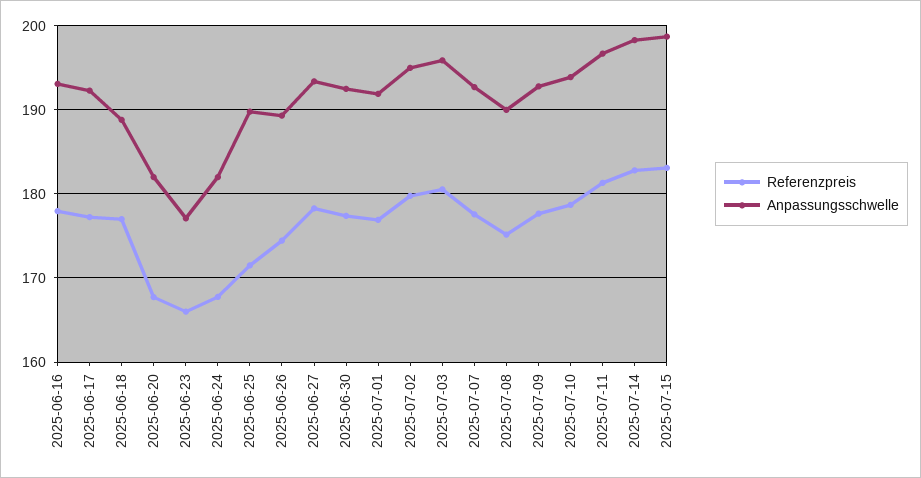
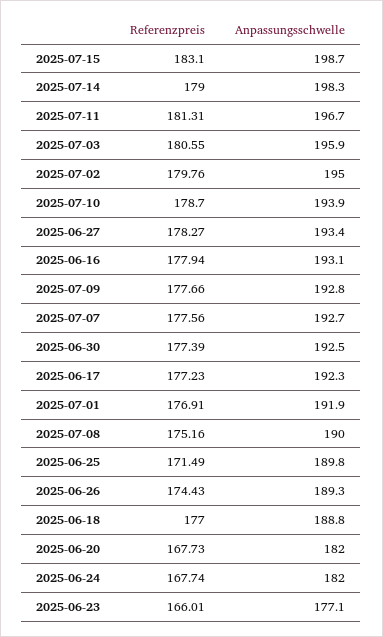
Referenzpreis, 2025-07-14: 183 -> 179

